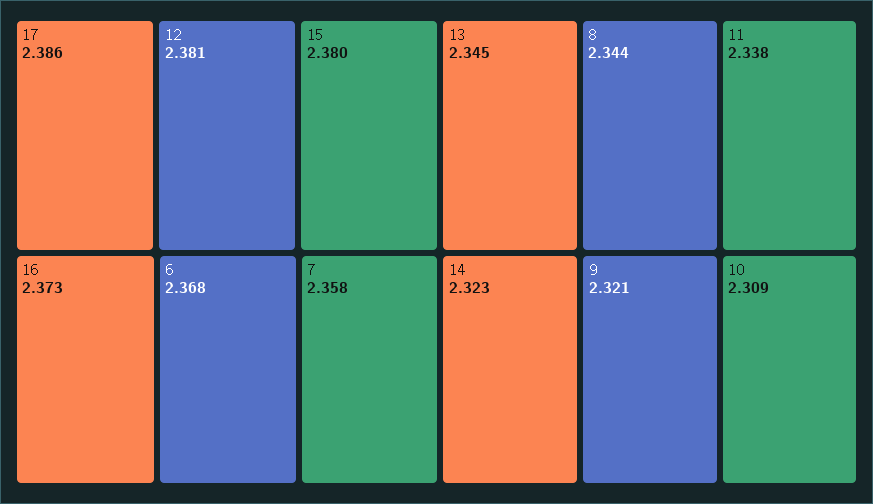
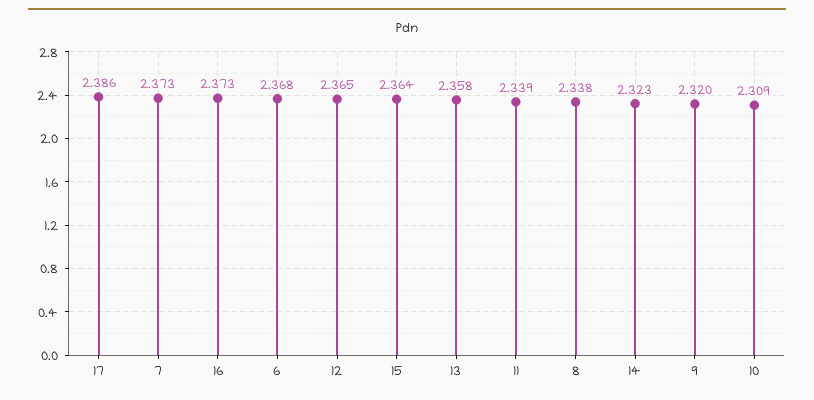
12: 2.381 -> 2.365
15: 2.38 -> 2.364
7: 2.358 -> 2.373
13: 2.345 -> 2.358
8: 2.344 -> 2.338
11: 2.338 -> 2.339
9: 2.321 -> 2.32

